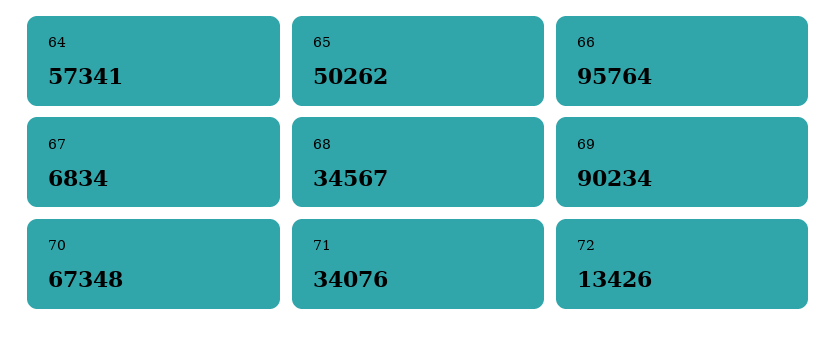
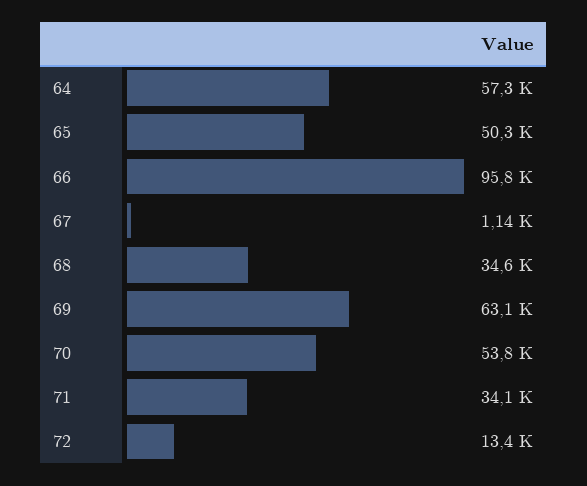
67: 6834 -> 1140
69: 90234 -> 63100
70: 67348 -> 53800

